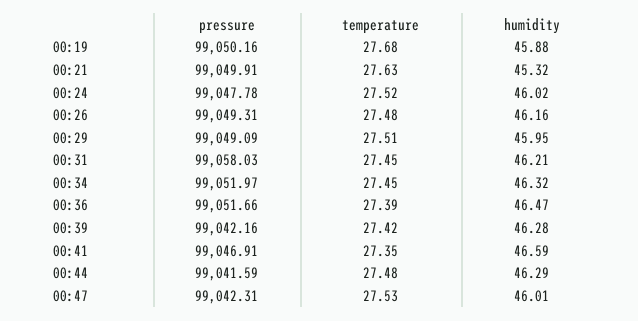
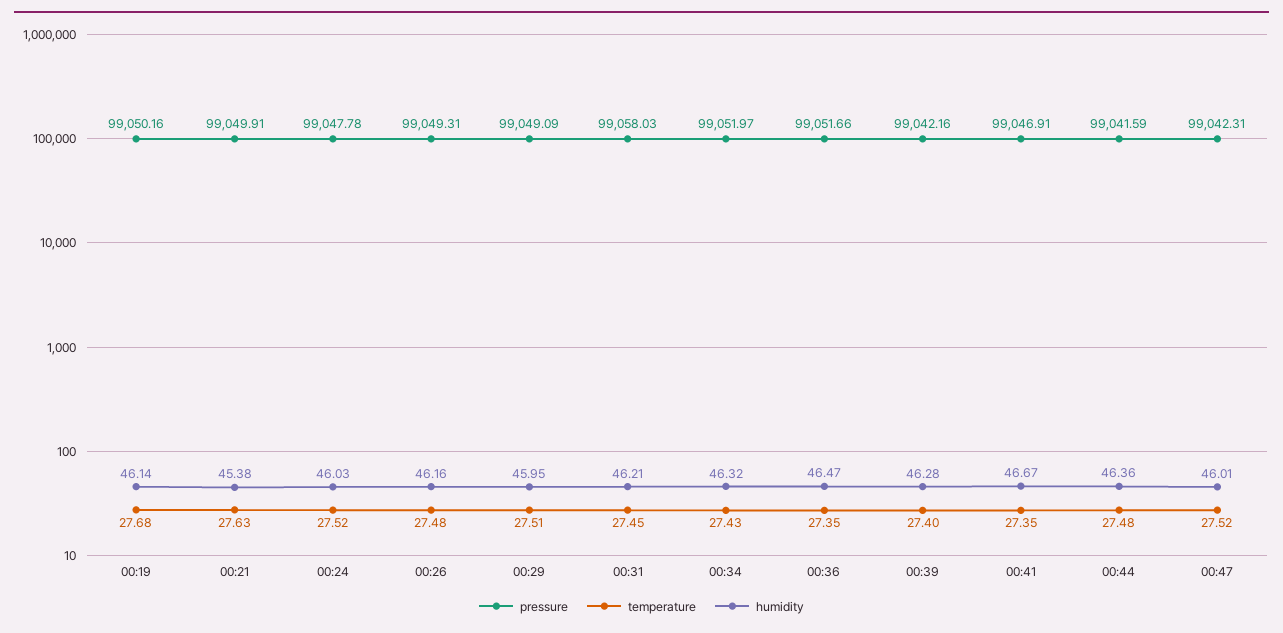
humidity, 00:19: 45.88 -> 46.14
humidity, 00:21: 45.32 -> 45.38
humidity, 00:24: 46.02 -> 46.03
temperature, 00:34: 27.45 -> 27.43
temperature, 00:36: 27.39 -> 27.35
temperature, 00:39: 27.42 -> 27.4
humidity, 00:41: 46.59 -> 46.67
humidity, 00:44: 46.29 -> 46.36
temperature, 00:47: 27.53 -> 27.52

